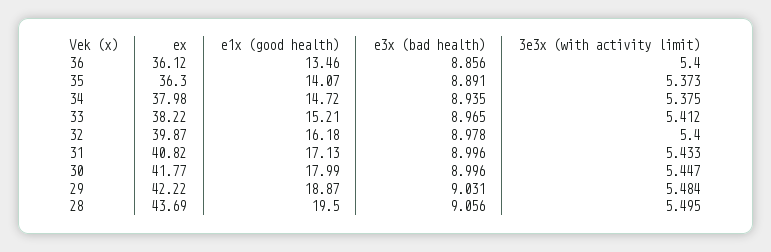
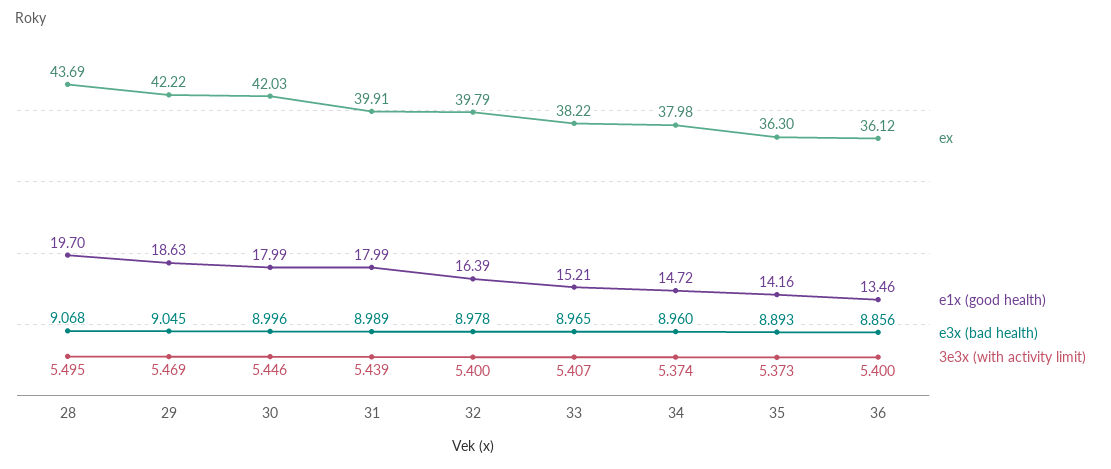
e1x (good health), 35: 14.07 -> 14.16
e3x (bad health), 35: 8.891 -> 8.893
e3x (bad health), 34: 8.935 -> 8.96
3e3x (with activity limit), 34: 5.375 -> 5.374
3e3x (with activity limit), 33: 5.412 -> 5.407
ex, 32: 39.87 -> 39.79
e1x (good health), 32: 16.18 -> 16.39
ex, 31: 40.82 -> 39.91
e1x (good health), 31: 17.13 -> 17.99
e3x (bad health), 31: 8.996 -> 8.989
3e3x (with activity limit), 31: 5.433 -> 5.439
ex, 30: 41.77 -> 42.03
3e3x (with activity limit), 30: 5.447 -> 5.446
e1x (good health), 29: 18.87 -> 18.63
e3x (bad health), 29: 9.031 -> 9.045
3e3x (with activity limit), 29: 5.484 -> 5.469
e1x (good health), 28: 19.5 -> 19.7
e3x (bad health), 28: 9.056 -> 9.068

